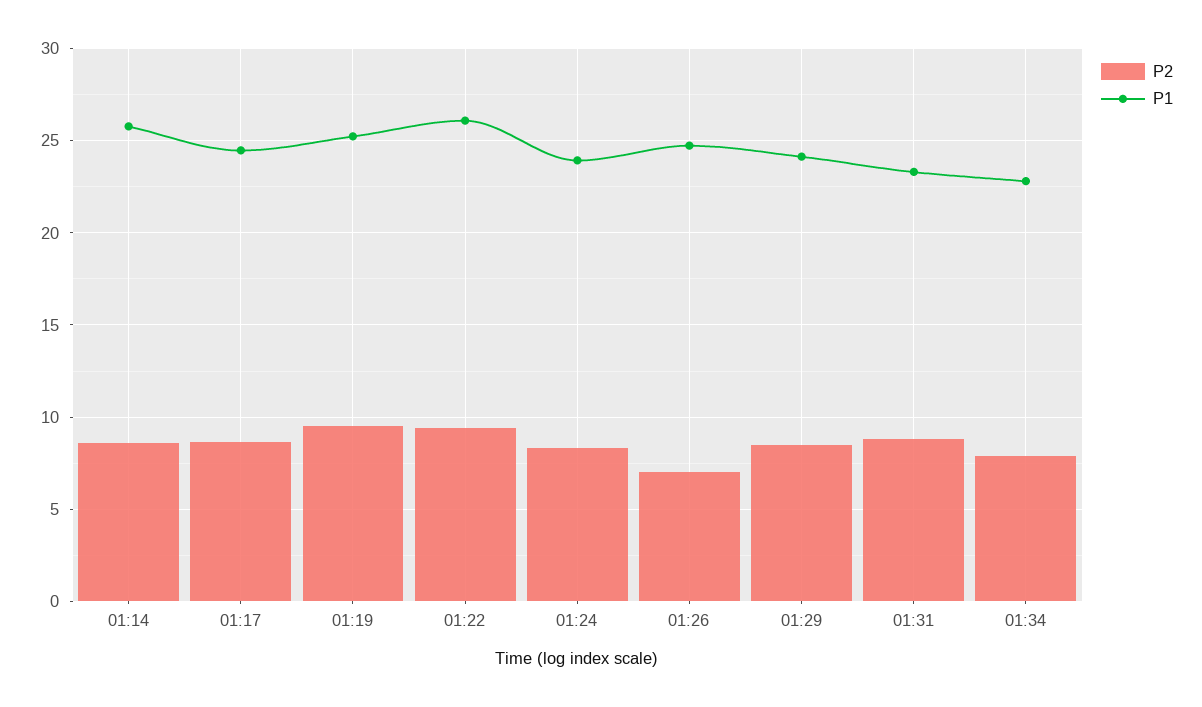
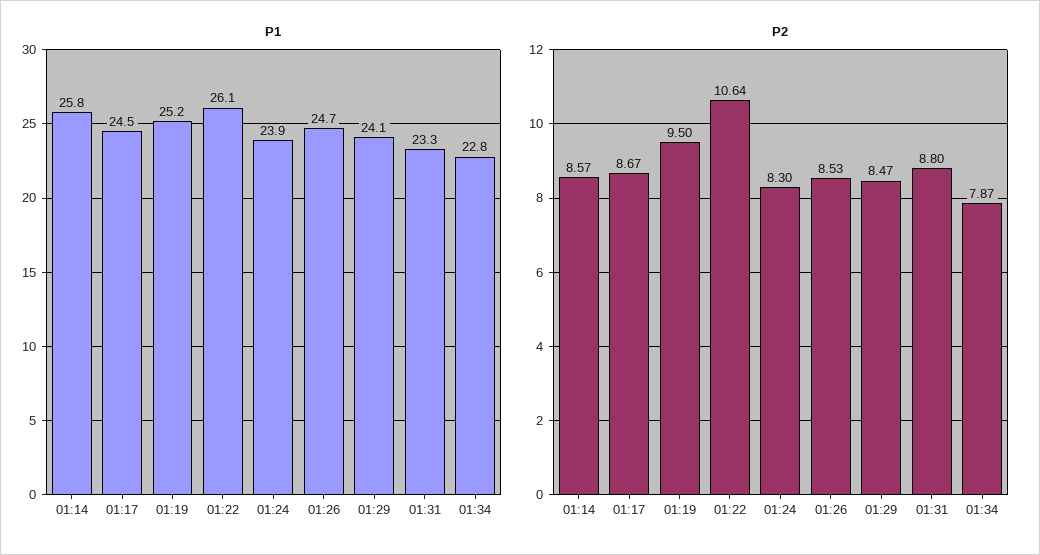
P2, 01:22: 9.5 -> 10.64
P2, 01:26: 7 -> 8.53

